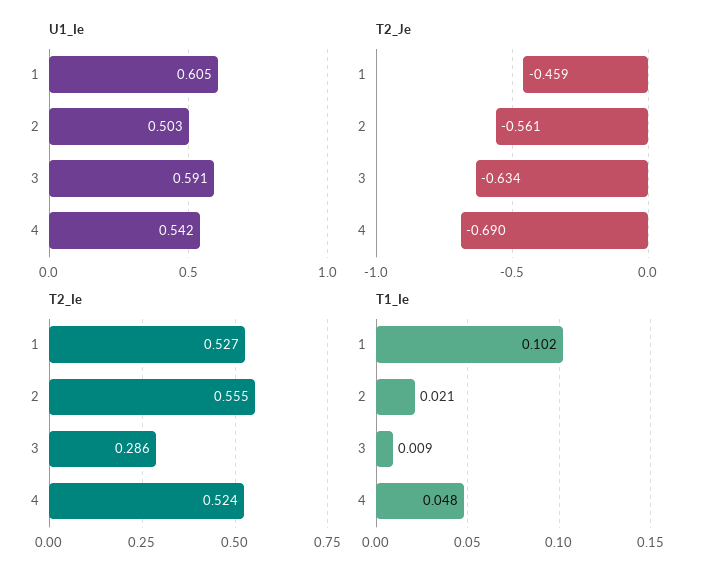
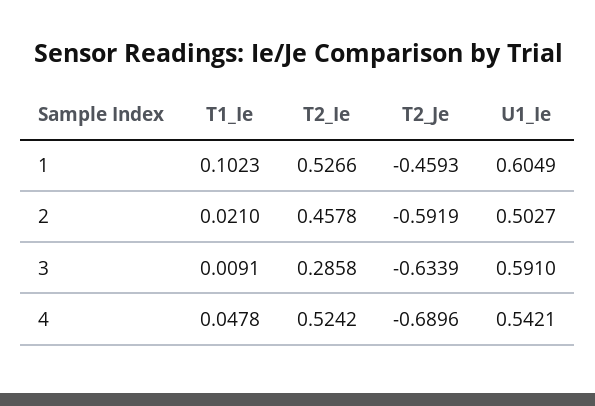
T2_Je, 2: -0.561 -> -0.5919
T2_Ie, 2: 0.555 -> 0.4578

